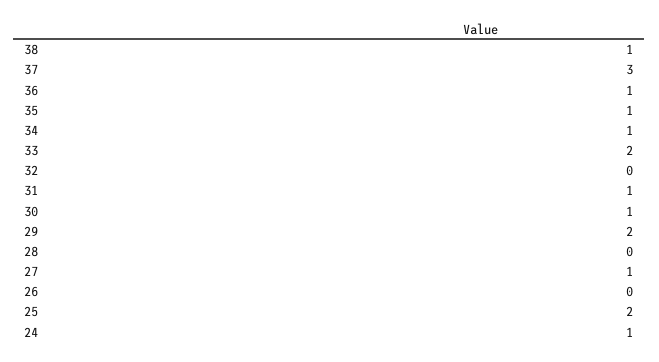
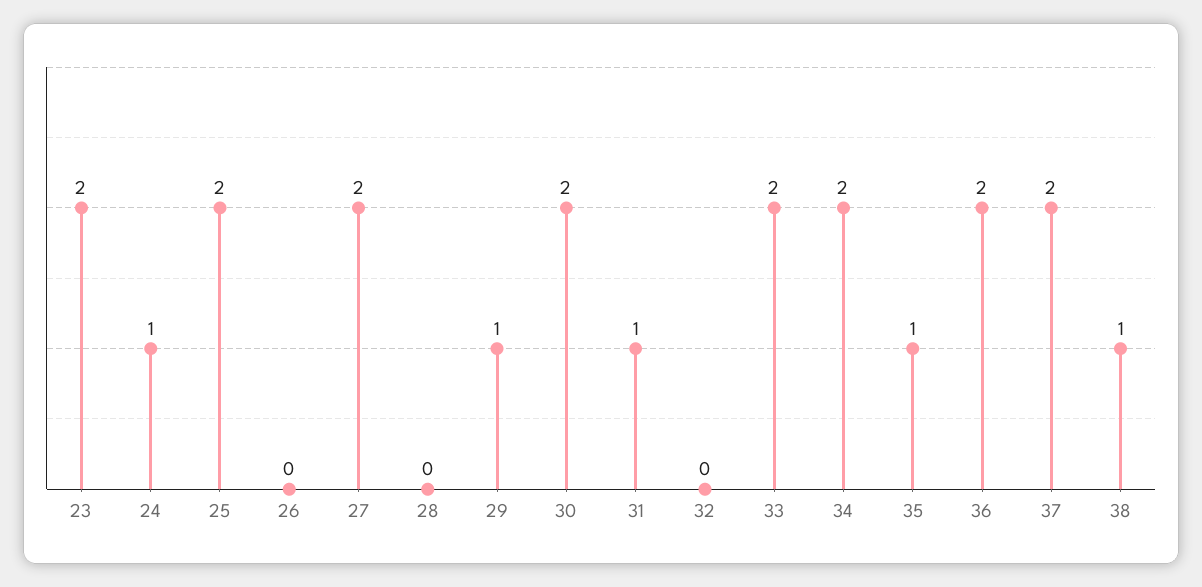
37: 3 -> 2
36: 1 -> 2
34: 1 -> 2
30: 1 -> 2
29: 2 -> 1
27: 1 -> 2
23: none -> 2

